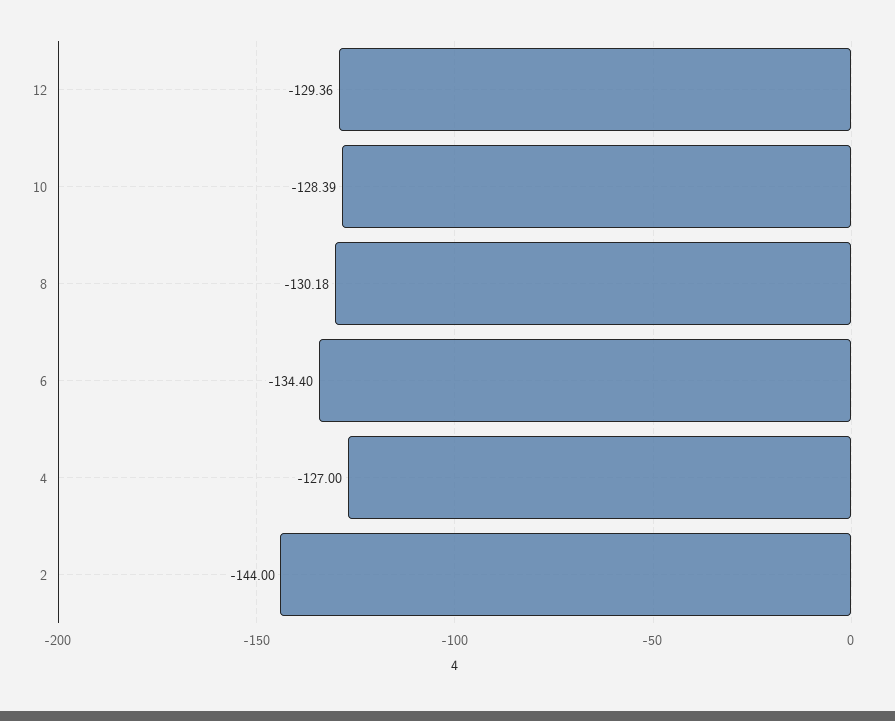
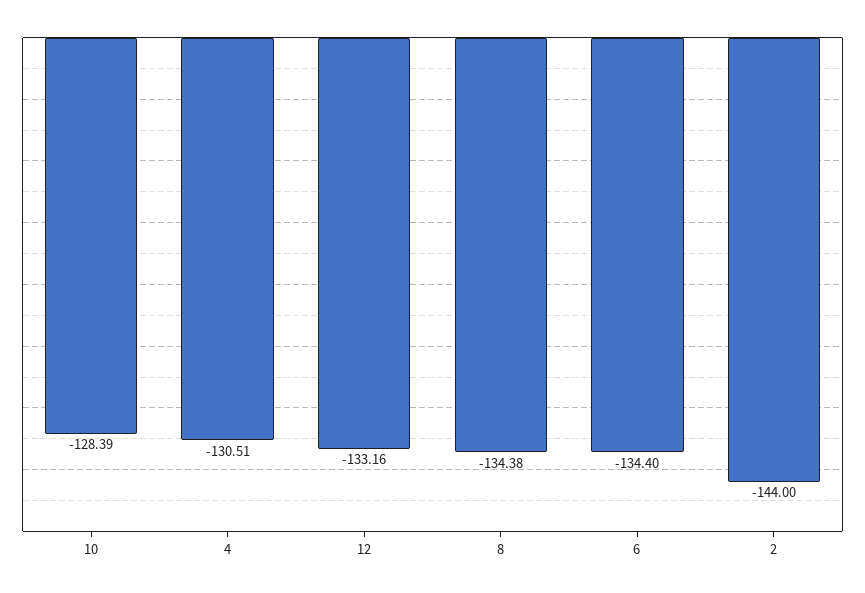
12: -129.36 -> -133.16
8: -130.18 -> -134.38
4: -127 -> -130.51

